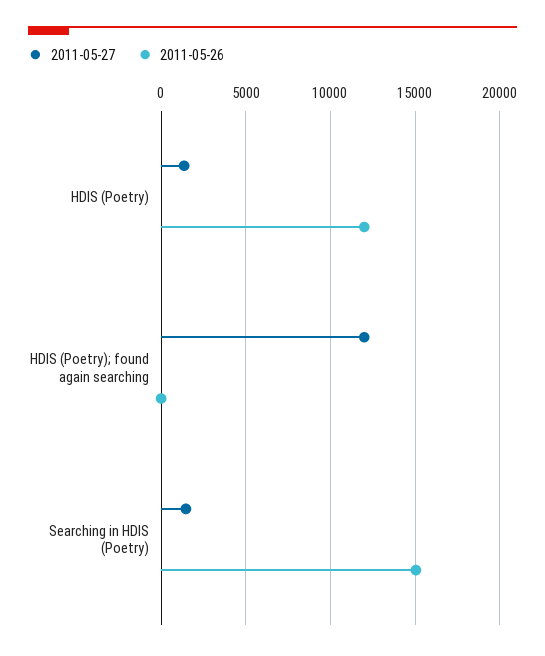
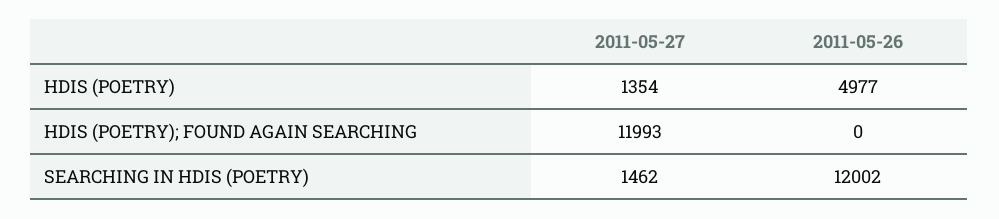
2011-05-26, HDIS (Poetry): 12000 -> 4977
2011-05-26, Searching in HDIS (Poetry): 15000 -> 12002

